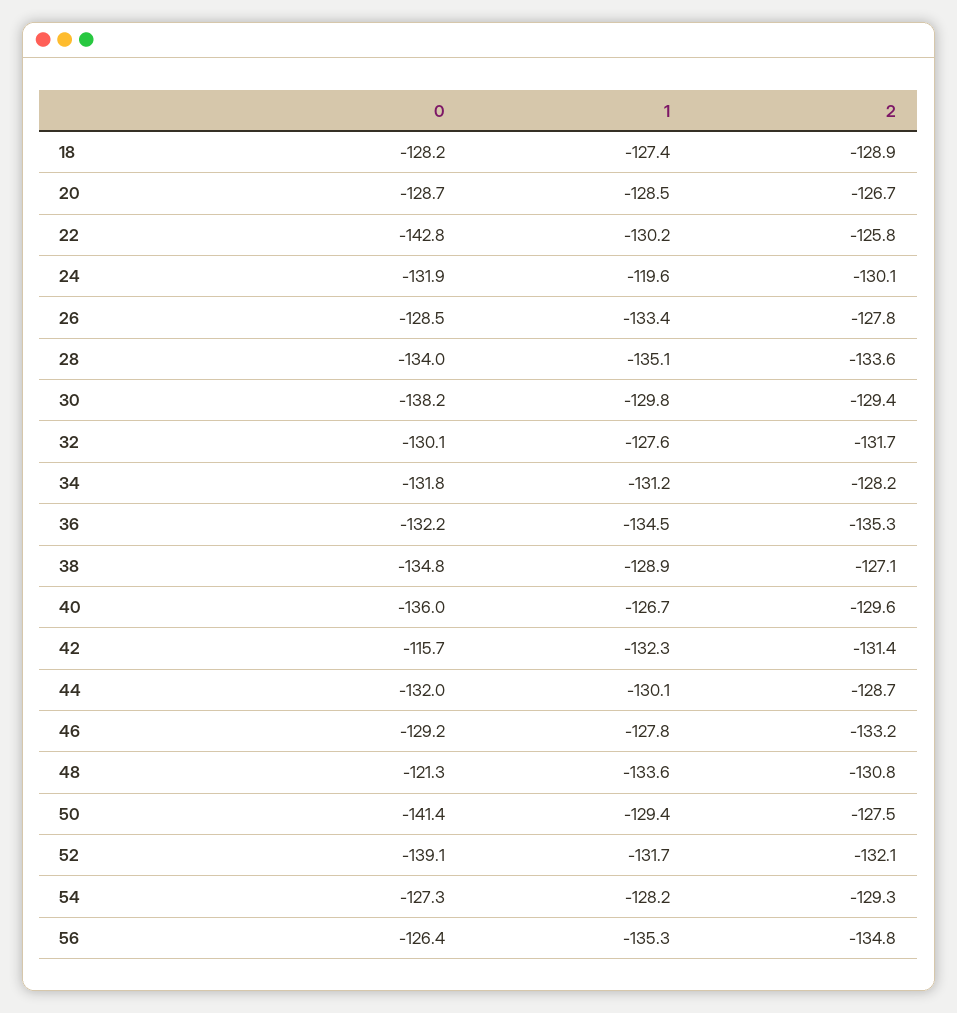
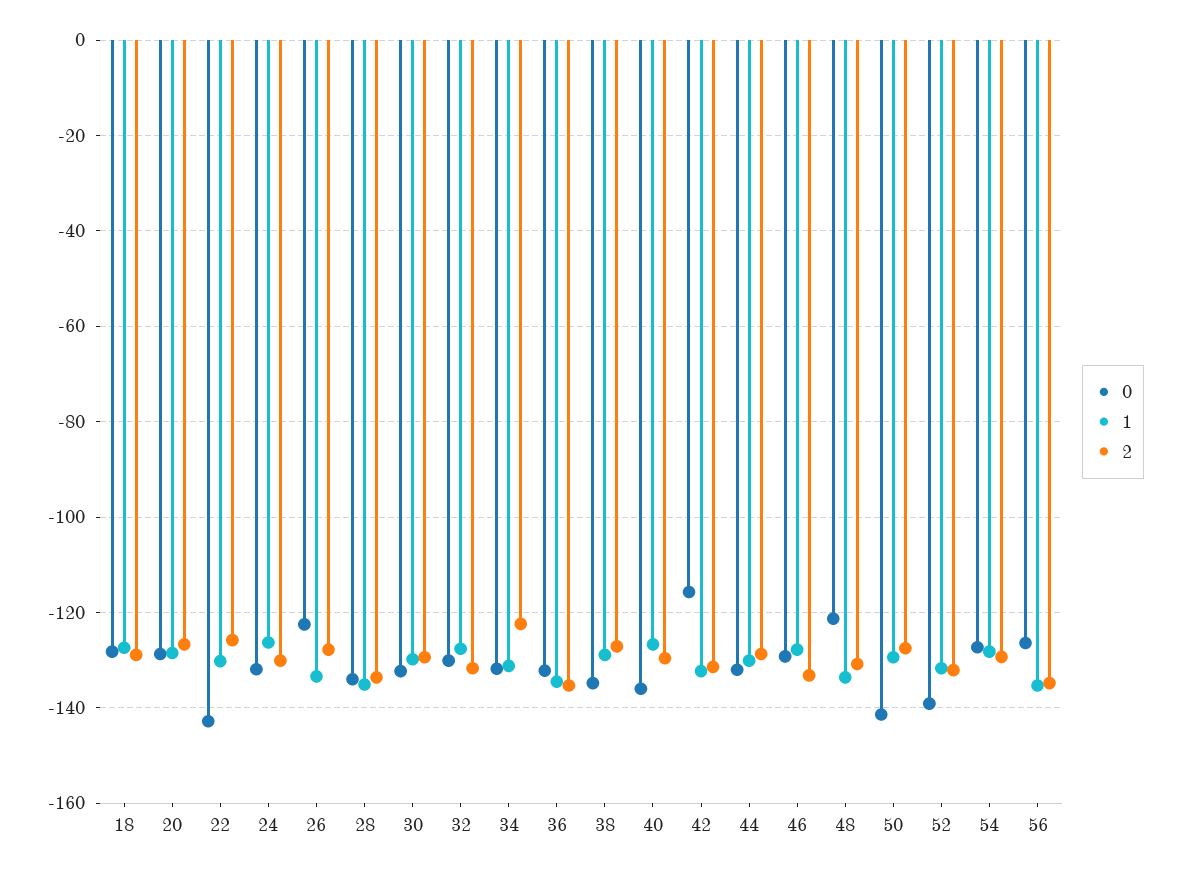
1, 24: -119.6 -> -126
0, 26: -128.5 -> -122
0, 30: -138.2 -> -132
2, 34: -128.2 -> -122

